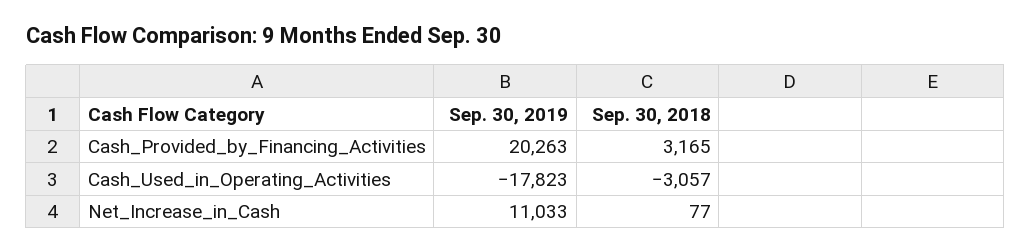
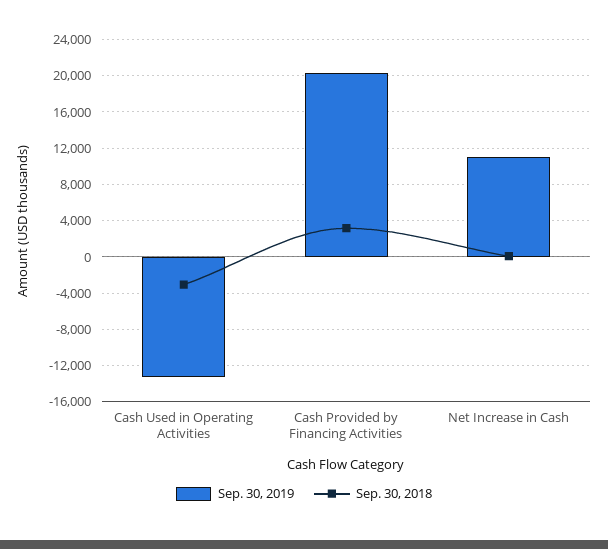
Sep. 30, 2019, Cash_Used_in_Operating_Activities: -17823 -> -13000

